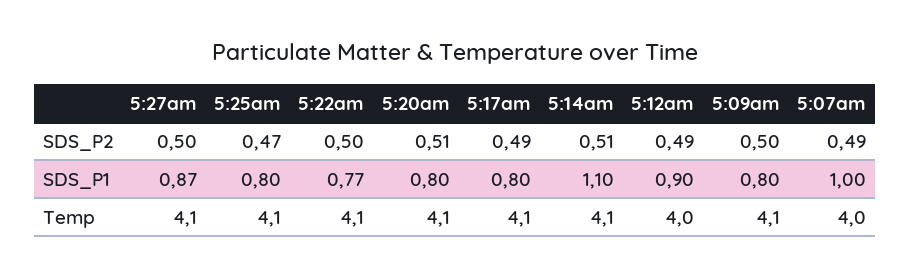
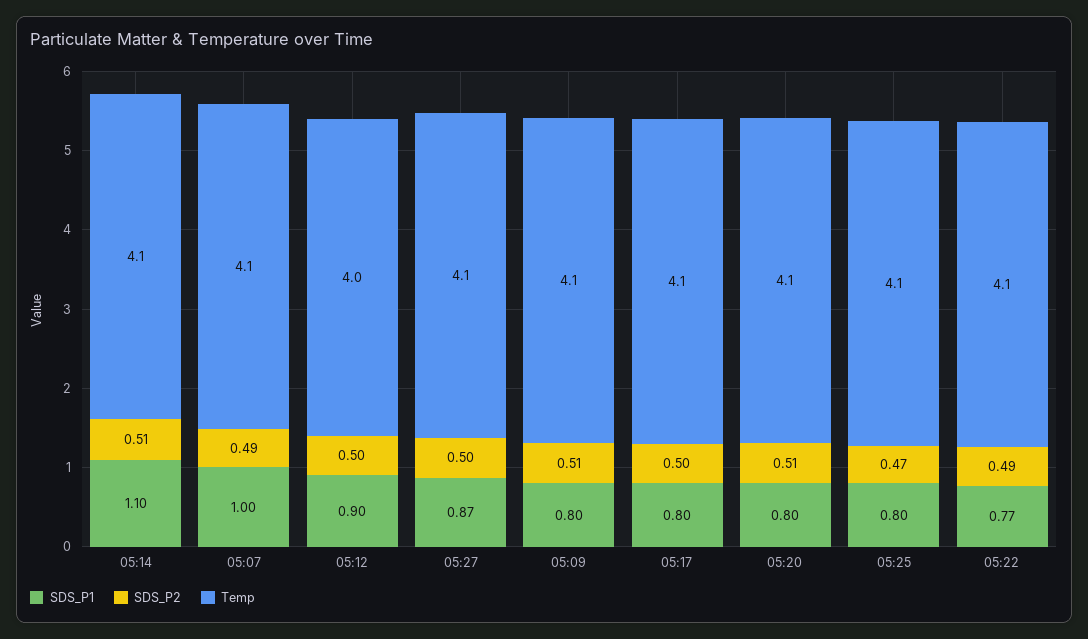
SDS_P2, 5:22am: 0.5 -> 0.49
SDS_P2, 5:17am: 0.49 -> 0.5
SDS_P2, 5:12am: 0.49 -> 0.5
SDS_P2, 5:09am: 0.5 -> 0.51
Temp, 5:07am: 4 -> 4.1

